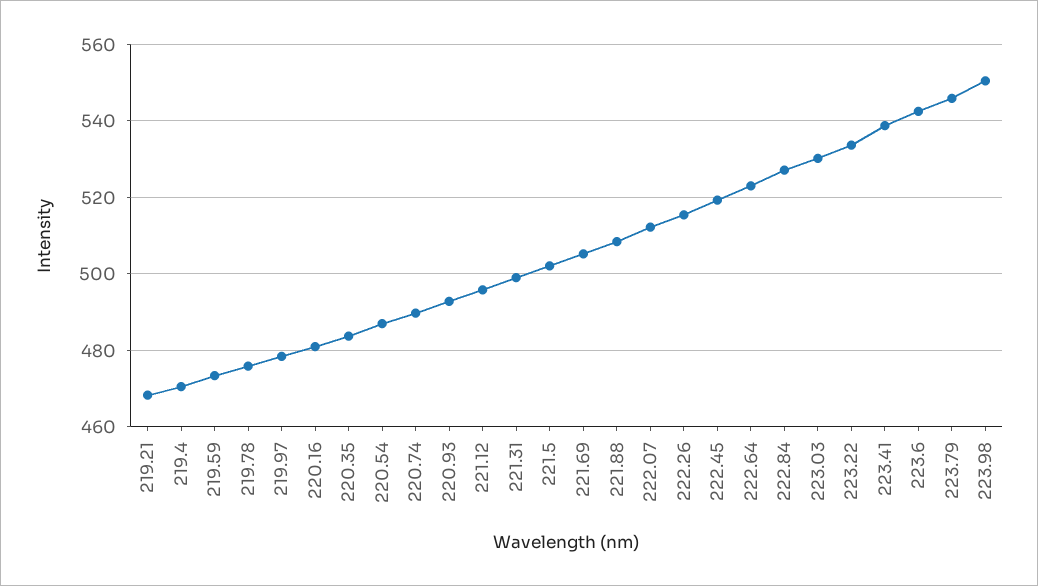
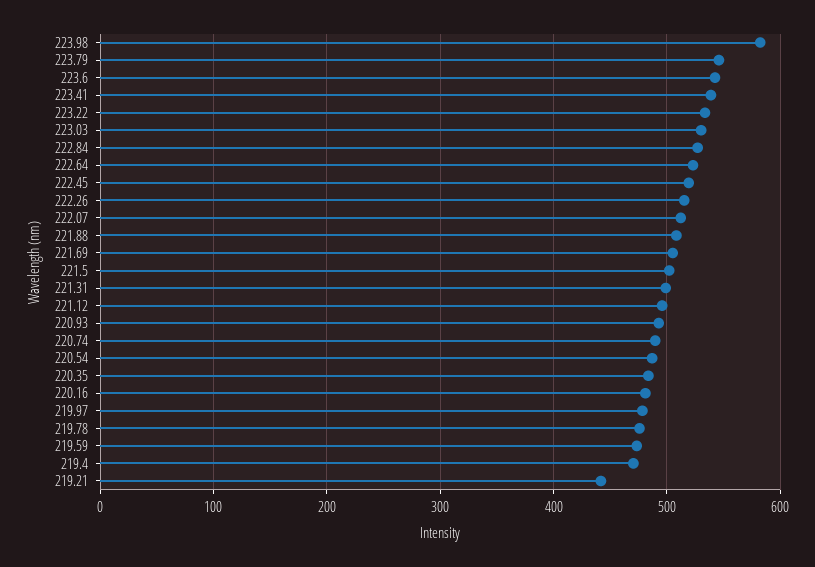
219.21: 468 -> 440
223.98: 550 -> 580

